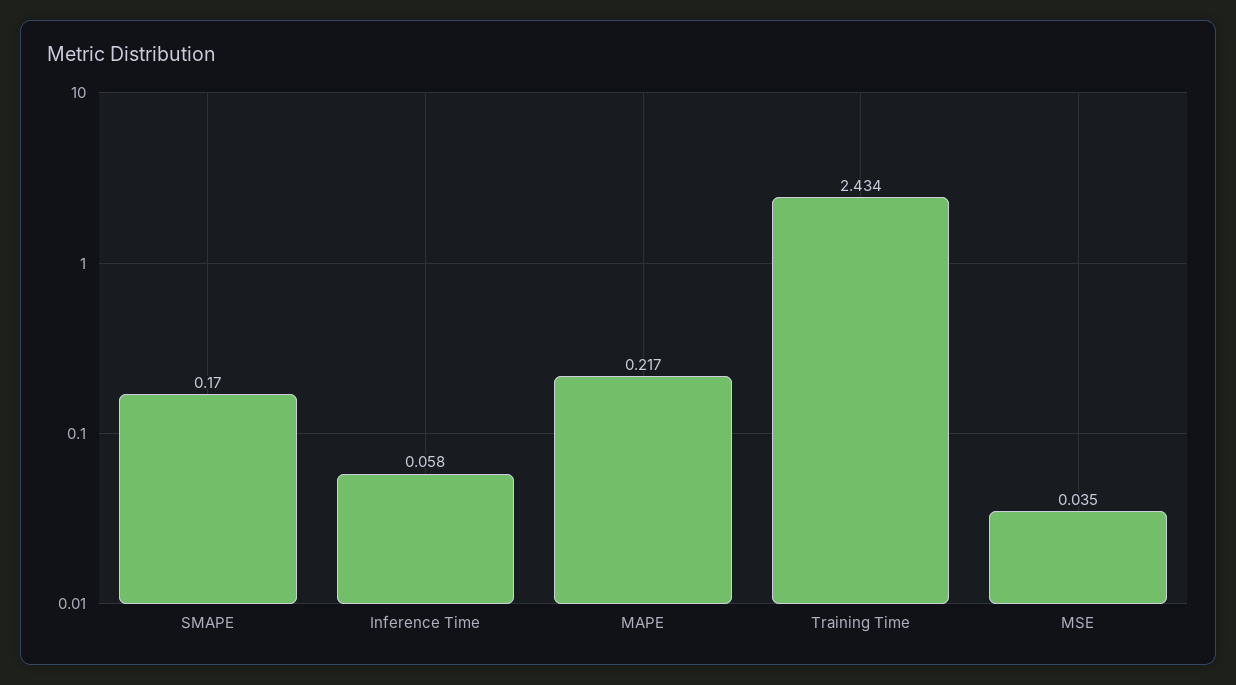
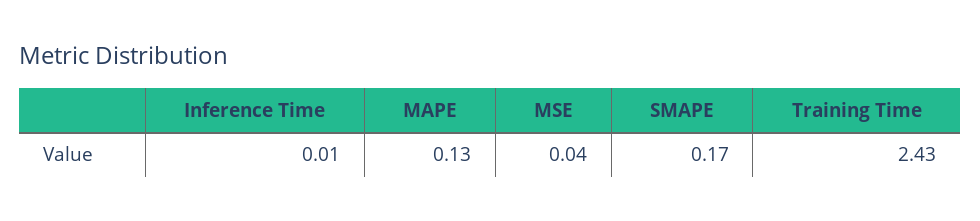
Inference Time: 0.058 -> 0.01
MAPE: 0.217 -> 0.13

